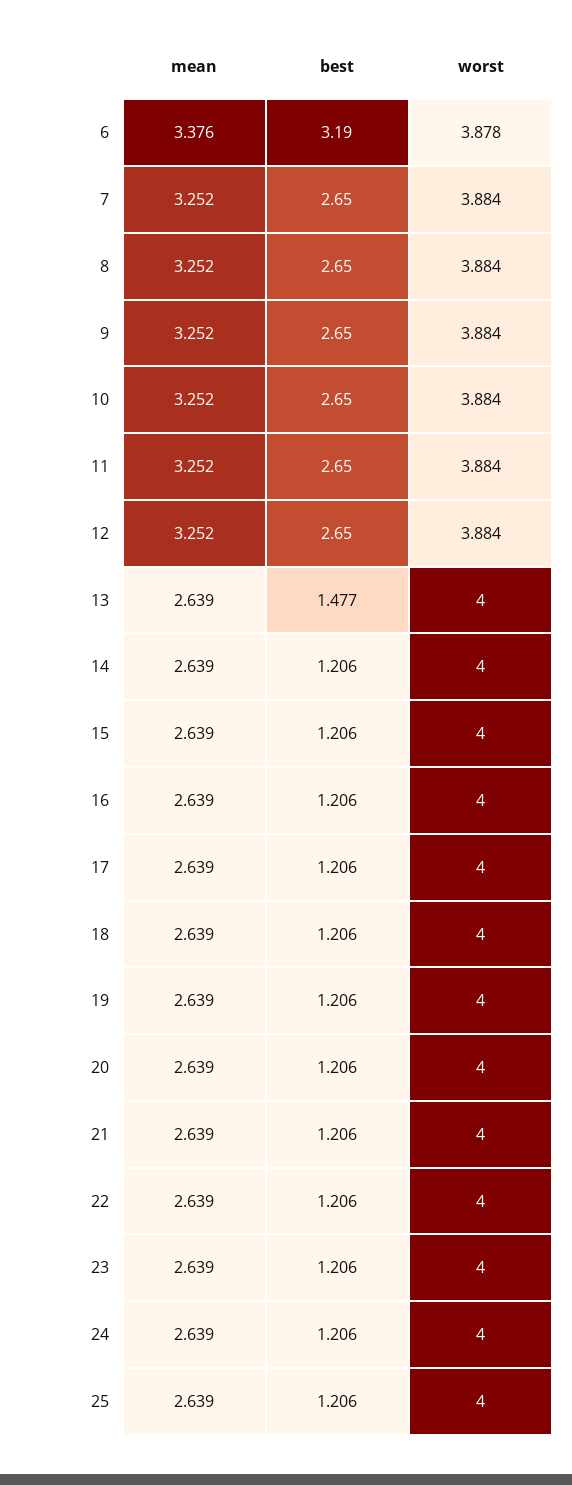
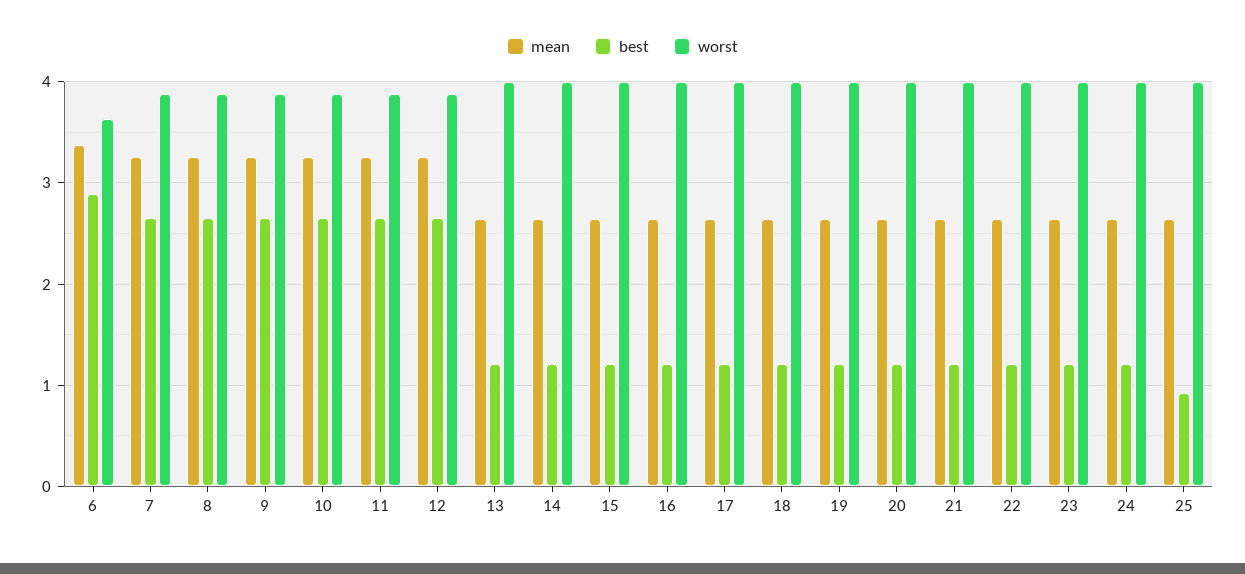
best, 6: 3.19 -> 2.9
worst, 6: 3.878 -> 3.6
best, 13: 1.477 -> 1.2
best, 25: 1.206 -> 0.9

